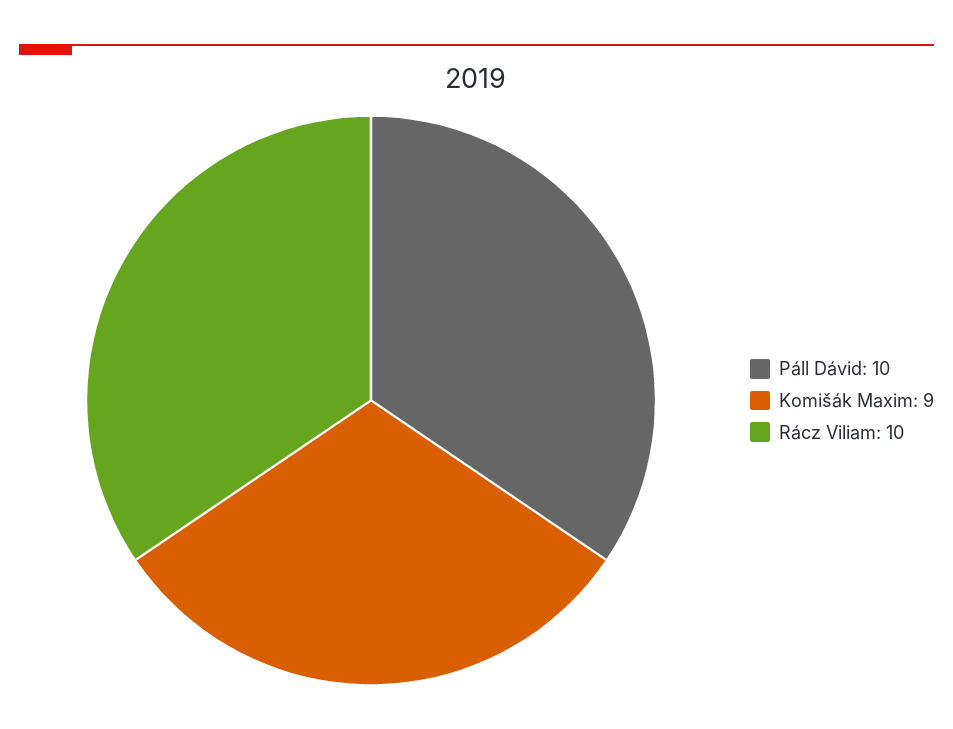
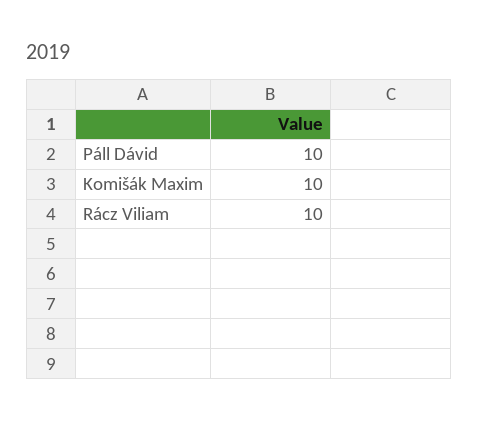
Komišák Maxim: 9 -> 10

